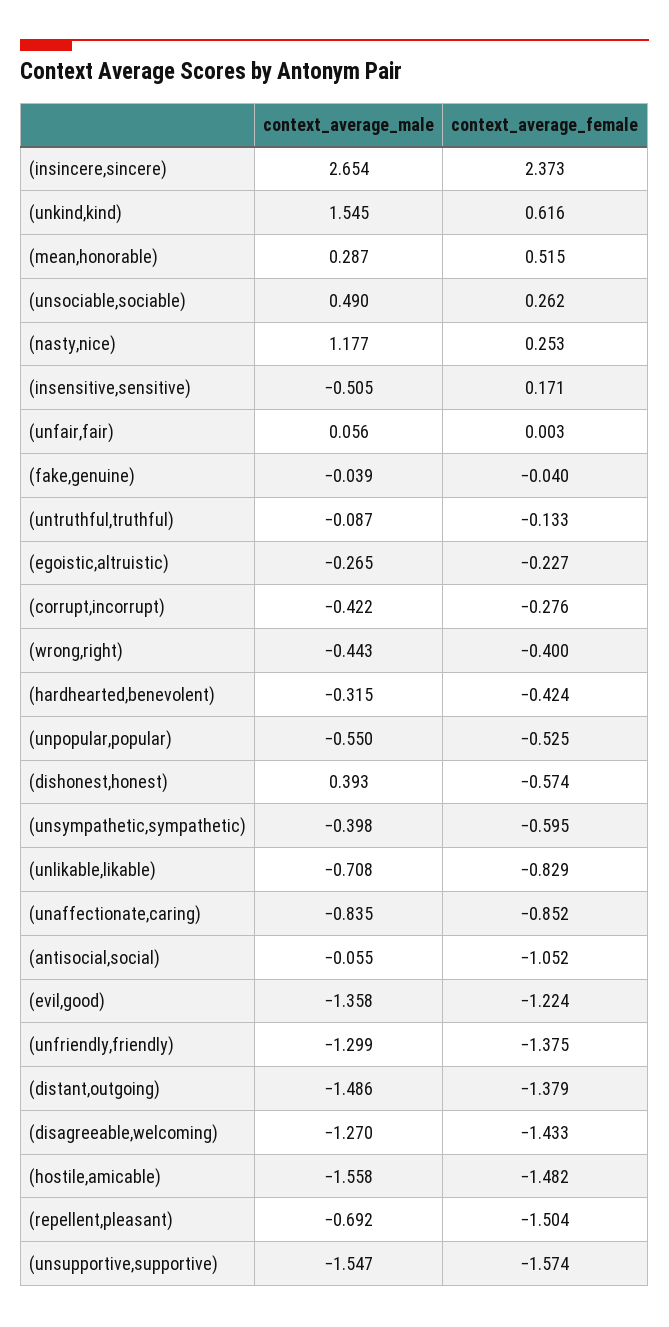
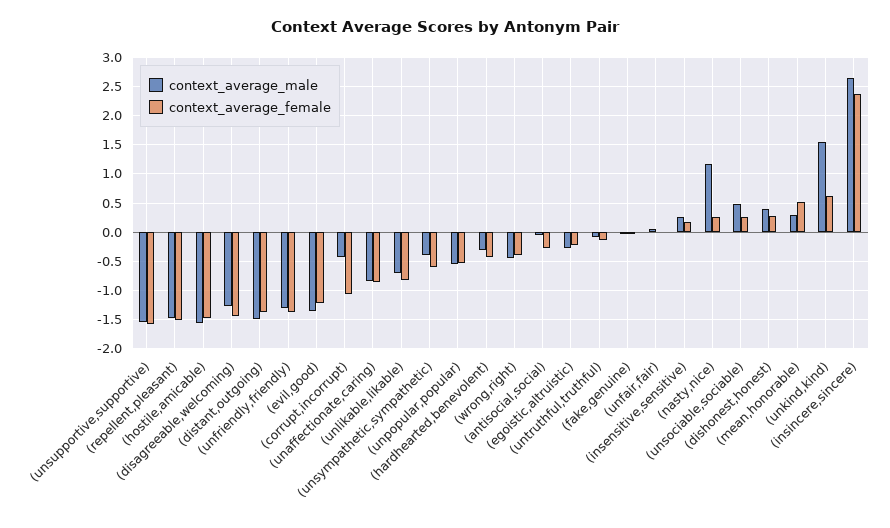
context_average_male, (insensitive,sensitive): -0.505 -> 0.25
context_average_female, (corrupt,incorrupt): -0.276 -> -1
context_average_female, (dishonest,honest): -0.574 -> 0.25
context_average_female, (antisocial,social): -1.052 -> -0.25
context_average_male, (repellent,pleasant): -0.692 -> -1.5

